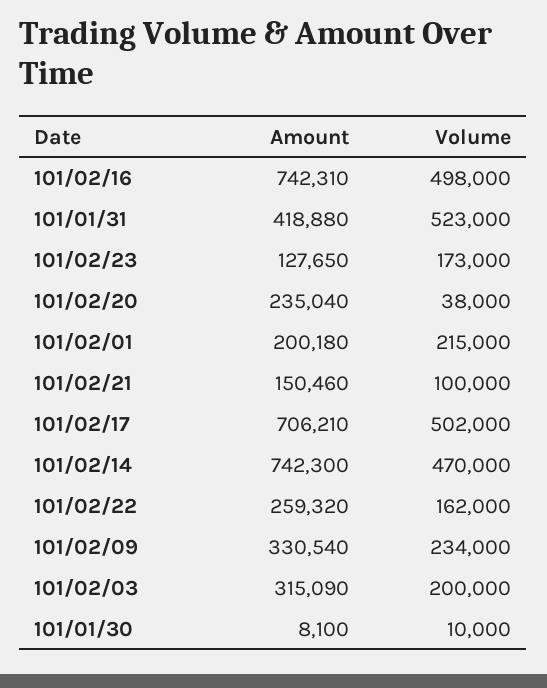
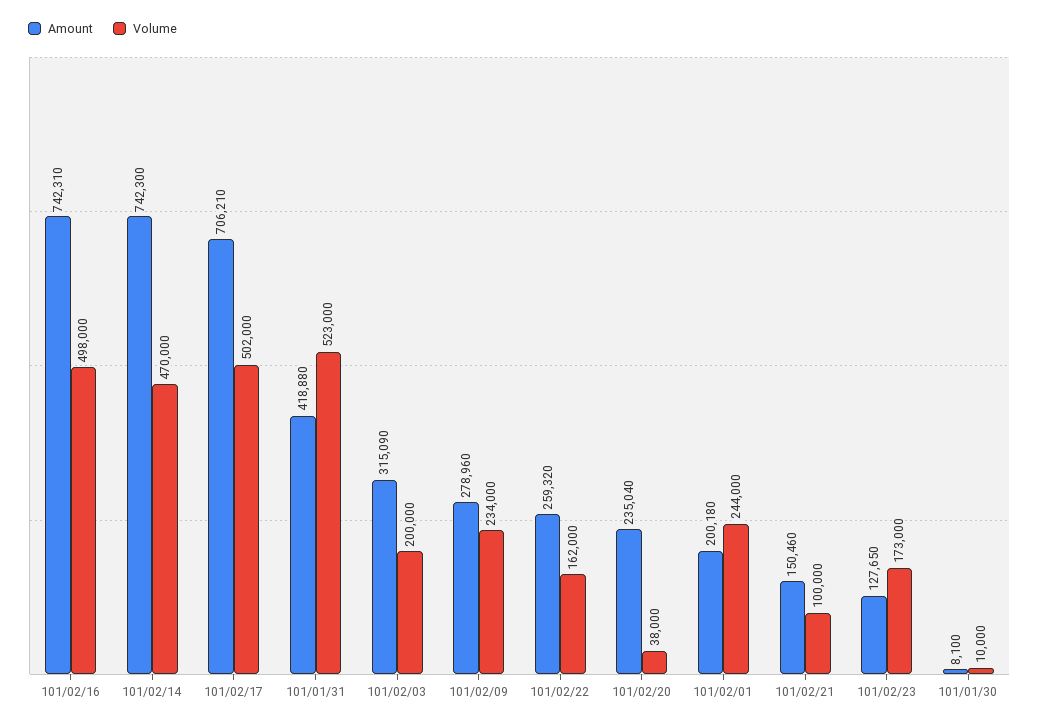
Volume, 101/02/01: 215000 -> 244000
Amount, 101/02/09: 330540 -> 278960

